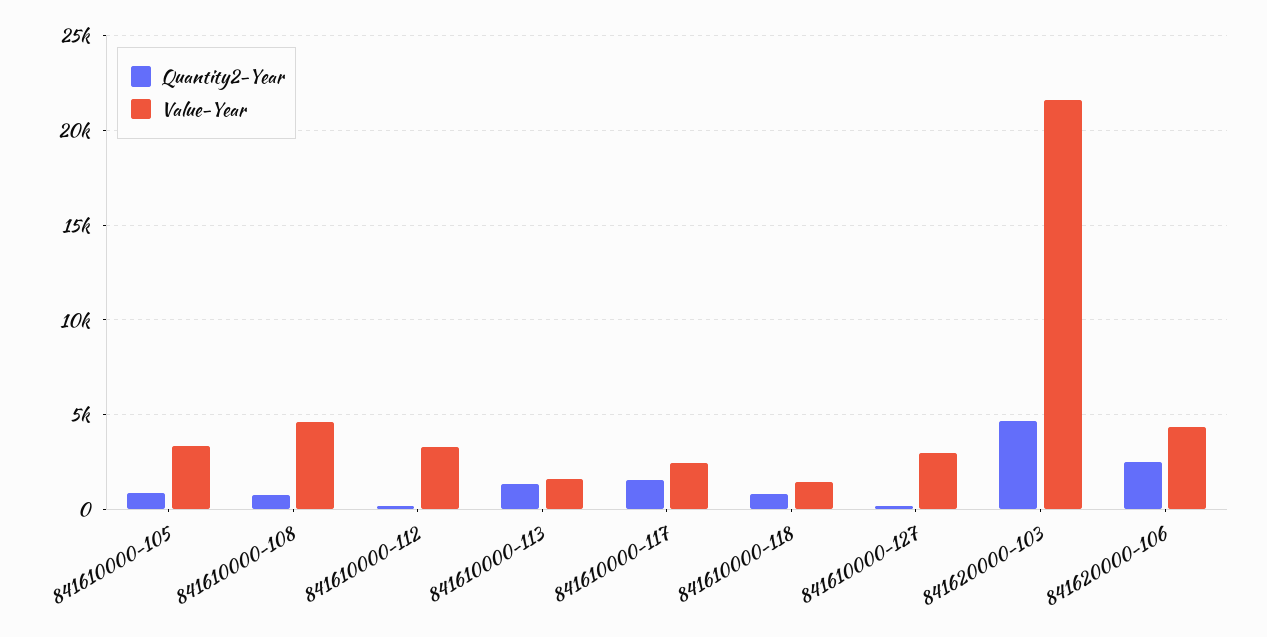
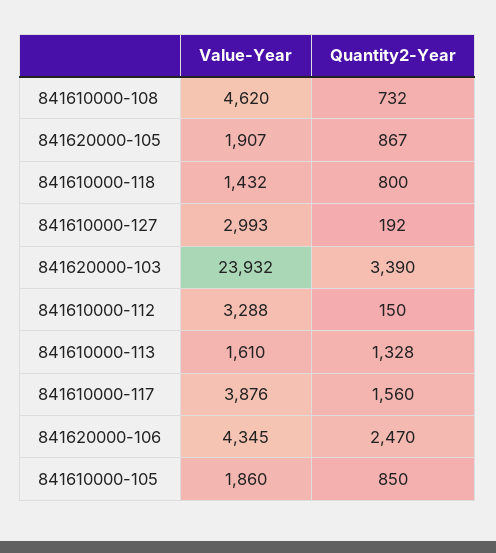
Value-Year, 841610000-105: 3500 -> 1860
Value-Year, 841610000-117: 2500 -> 3876
Quantity2-Year, 841620000-103: 4500 -> 3390
Value-Year, 841620000-103: 21500 -> 23932
Value-Year, 841620000-105: none -> 1907
Quantity2-Year, 841620000-105: none -> 867

